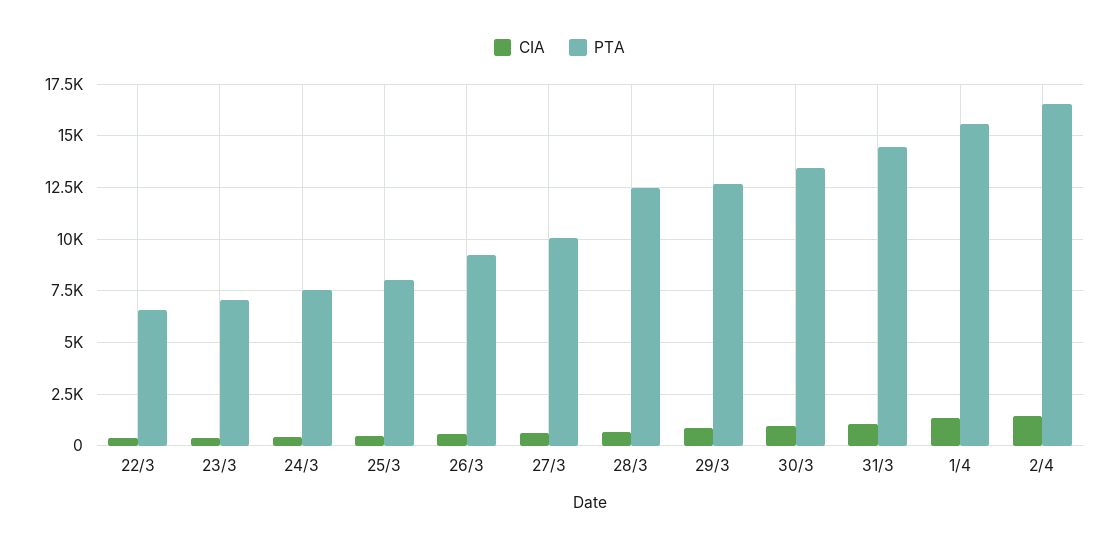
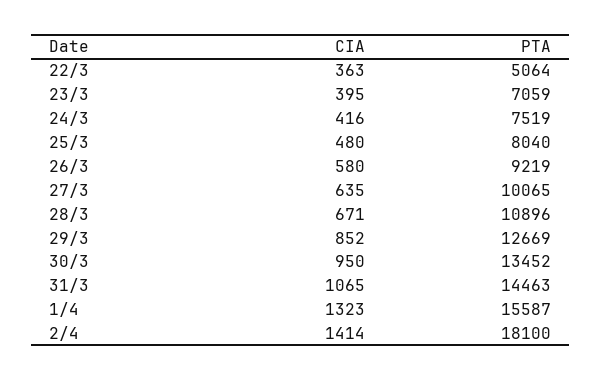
PTA, 22/3: 6500 -> 5064
PTA, 28/3: 12500 -> 10896
PTA, 2/4: 16500 -> 18100

